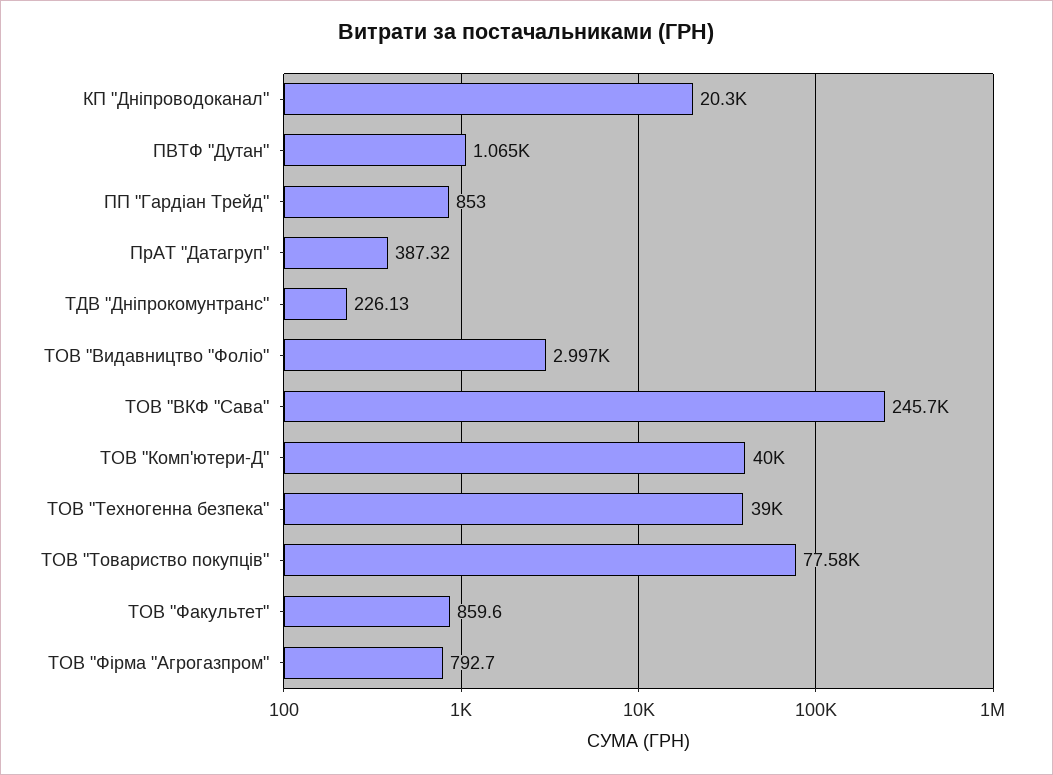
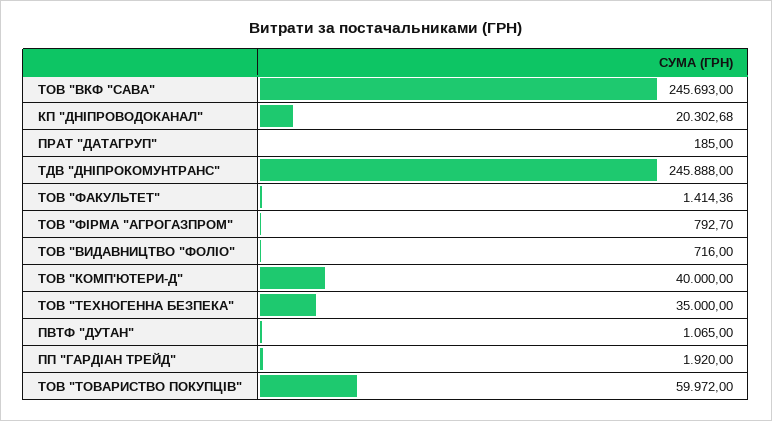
ПП "Гардіан Трейд": 853 -> 1920
ПрАТ "Датагруп": 387.32 -> 185
ТДВ "Дніпрокомунтранс": 226.13 -> 245888
ТОВ "Видавництво "Фоліо": 2997 -> 716
ТОВ "Техногенна безпека": 39000 -> 35000
ТОВ "Товариство покупців": 77580 -> 59972
ТОВ "Факультет": 859.6 -> 1414.36

